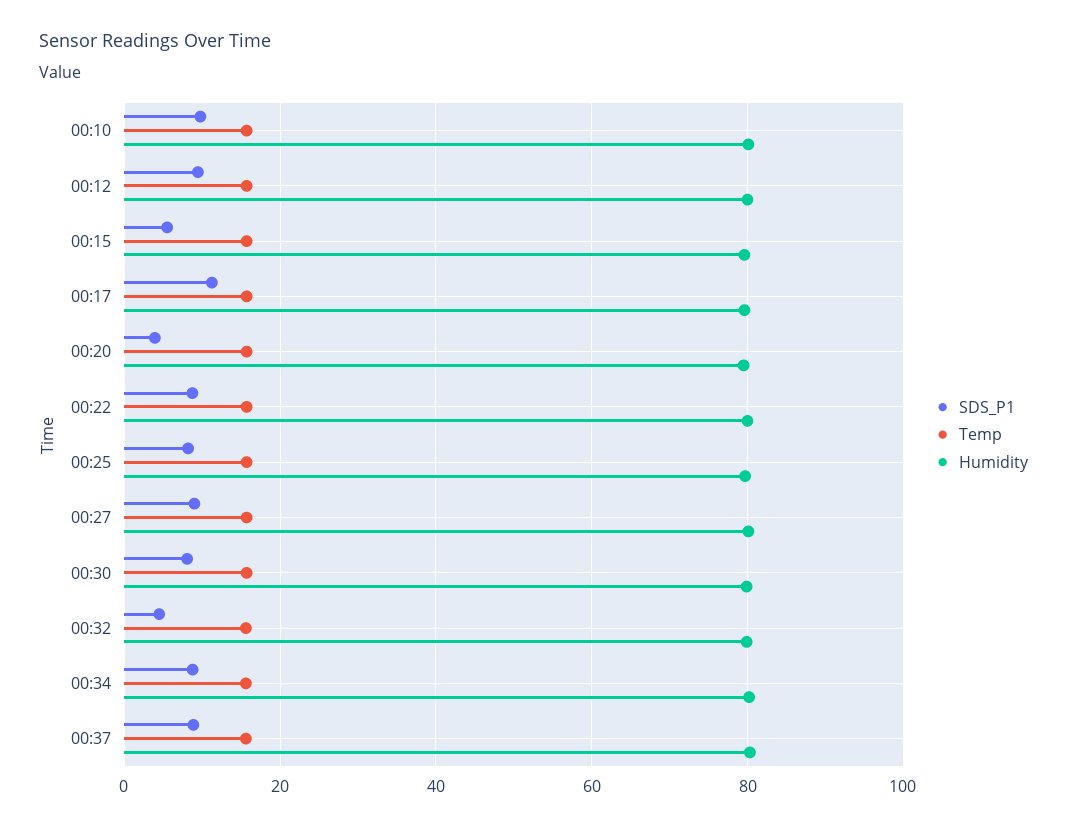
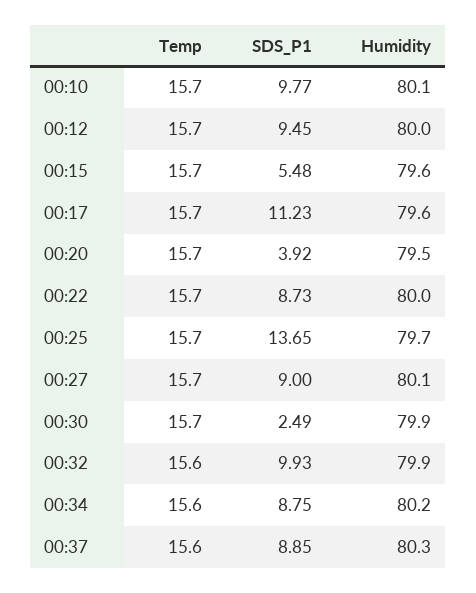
SDS_P1, 00:25: 8 -> 13.65
SDS_P1, 00:30: 8 -> 2.49
SDS_P1, 00:32: 4 -> 9.93

